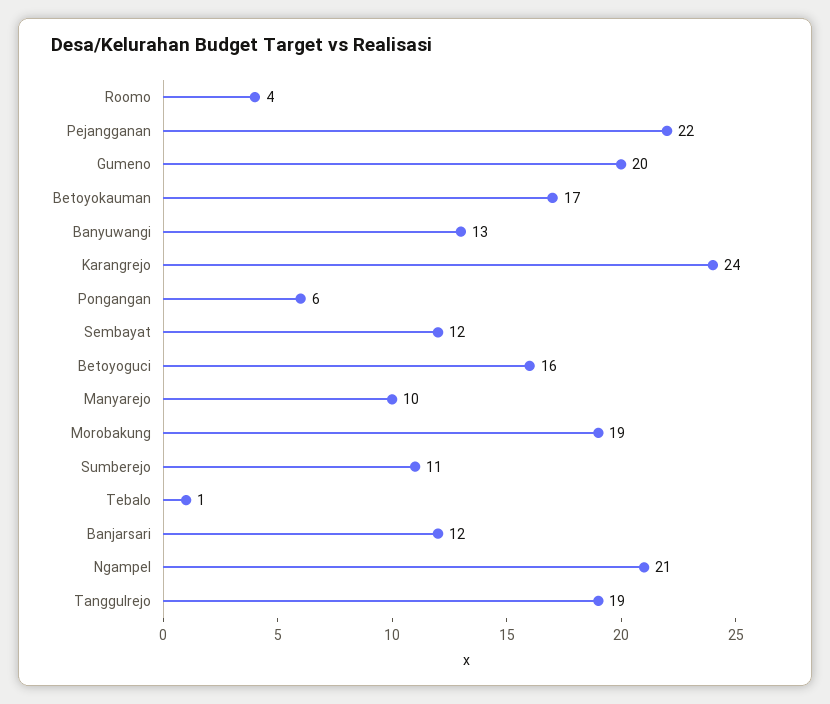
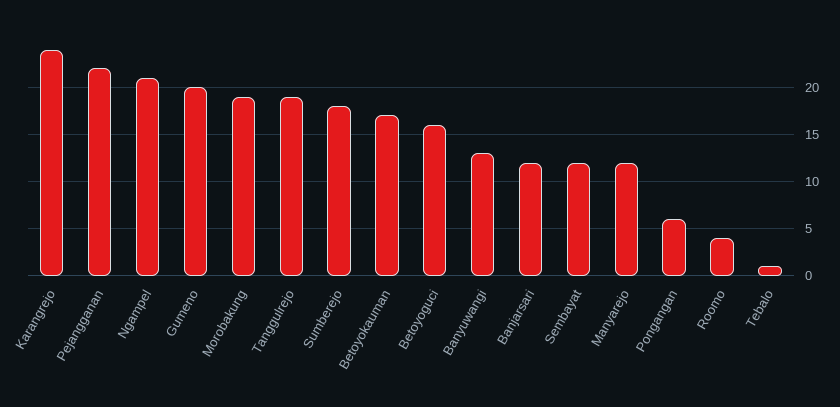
Manyarejo: 10 -> 12
Sumberejo: 11 -> 18

